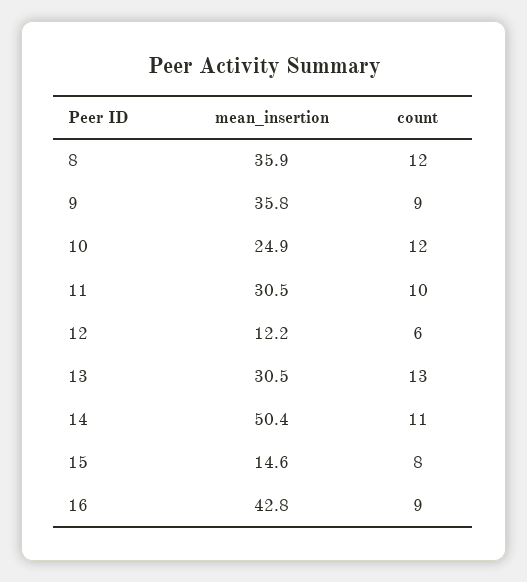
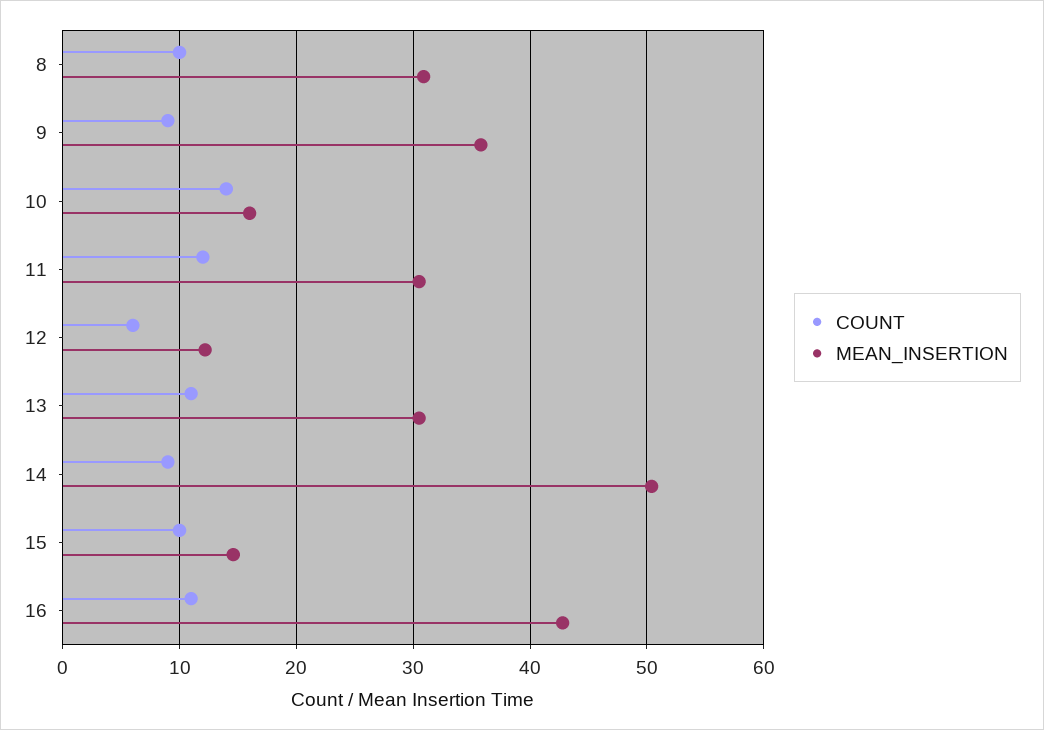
mean_insertion, 8: 35.9 -> 31
count, 8: 12 -> 10
mean_insertion, 10: 24.9 -> 16
count, 10: 12 -> 14
count, 11: 10 -> 12
count, 13: 13 -> 11
count, 14: 11 -> 9
count, 15: 8 -> 10
count, 16: 9 -> 11

